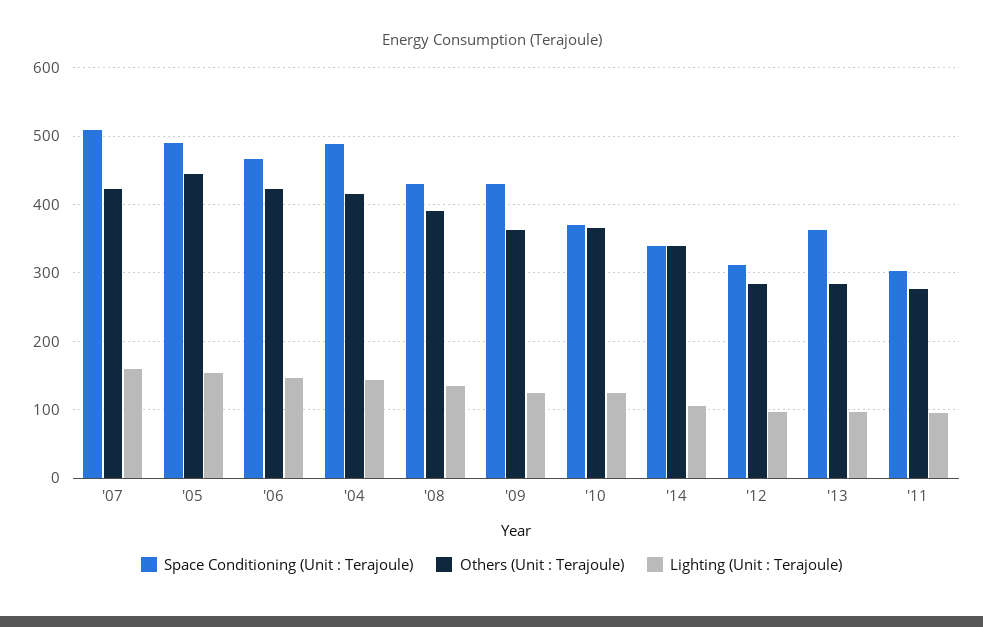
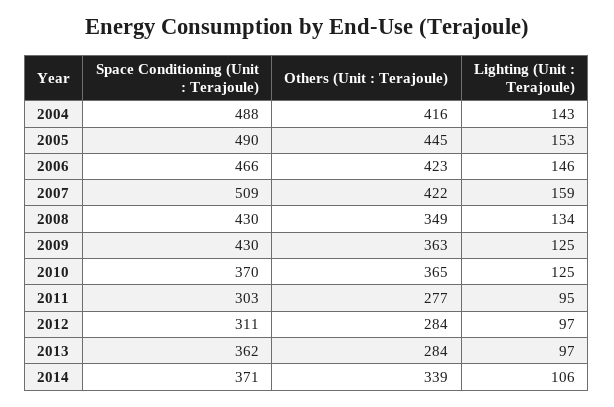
Others (Unit : Terajoule), '08: 390 -> 349
Space Conditioning (Unit : Terajoule), '14: 340 -> 371

